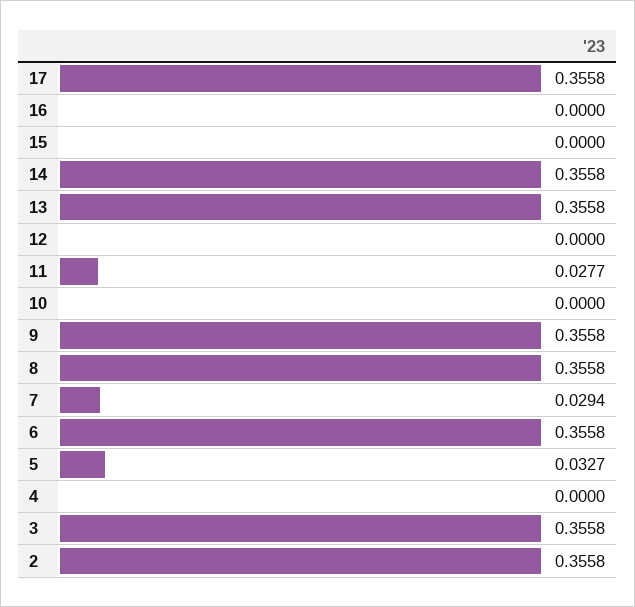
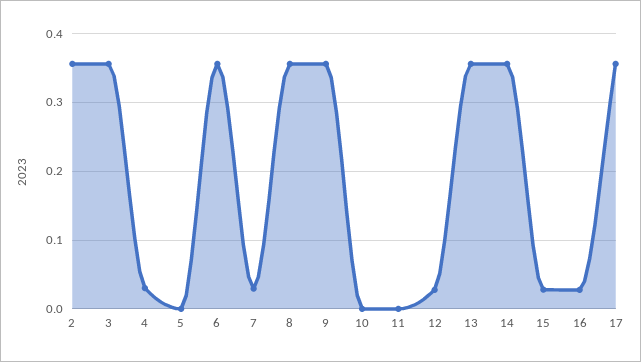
16: 0 -> 0.03
15: 0 -> 0.03
12: 0 -> 0.03
11: 0.0277 -> 0
5: 0.0327 -> 0
4: 0 -> 0.03

